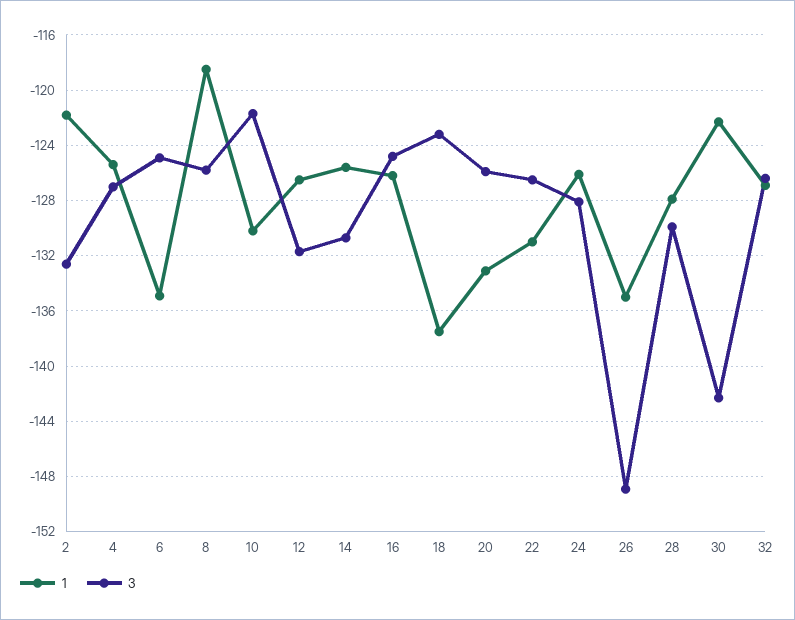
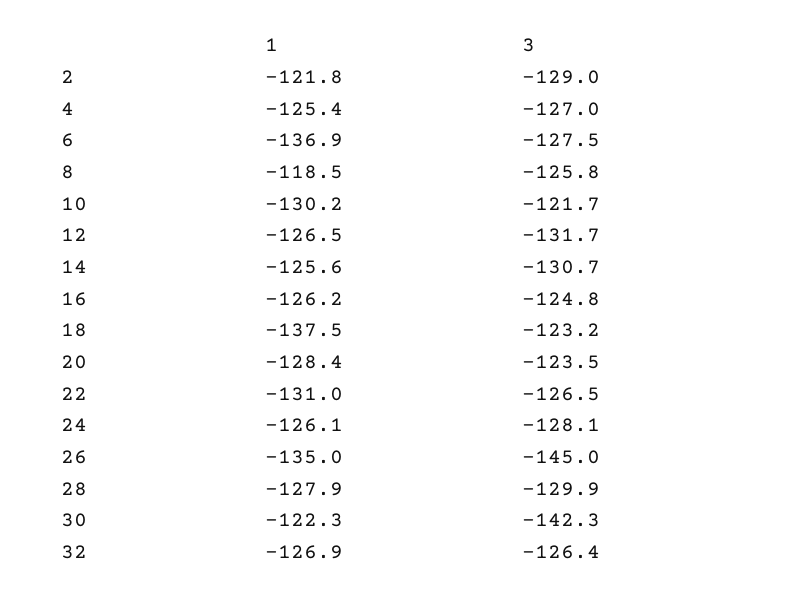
3, 2: -132.5 -> -129
1, 6: -135 -> -136.9
3, 6: -125 -> -127.5
1, 20: -133 -> -128.4
3, 20: -126 -> -123.5
3, 26: -149 -> -145

